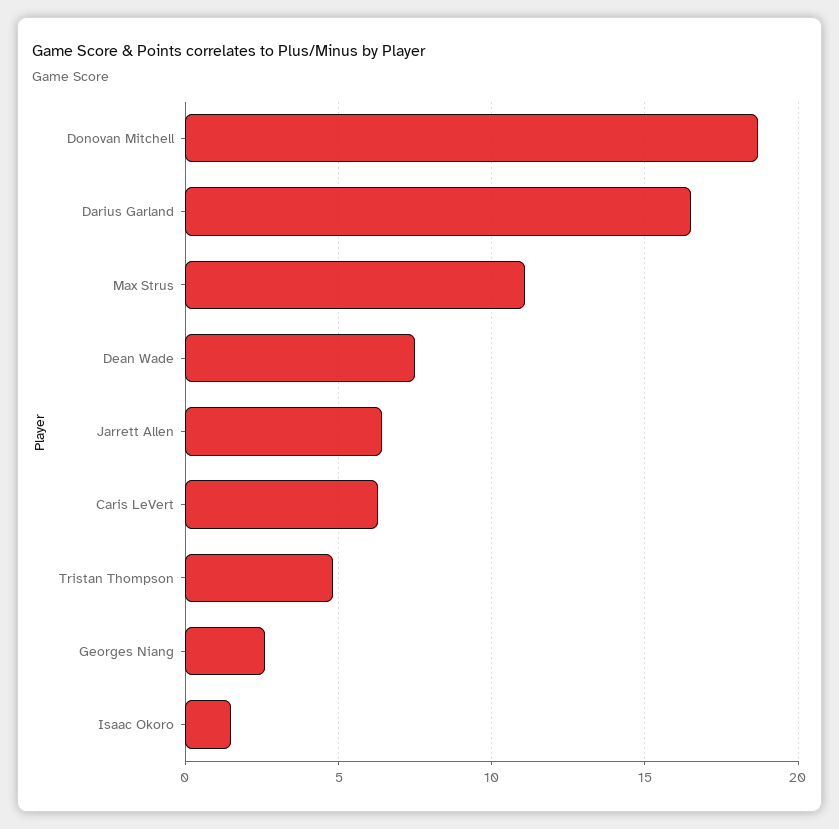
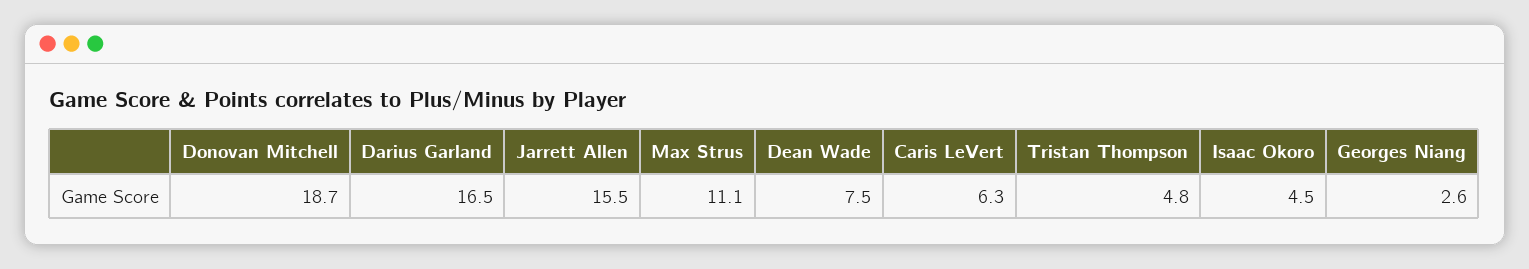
Jarrett Allen: 6.5 -> 15.5
Isaac Okoro: 1.5 -> 4.5

